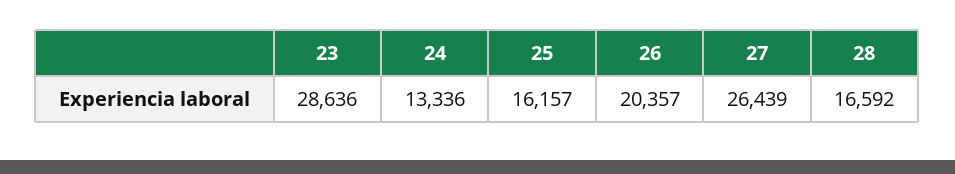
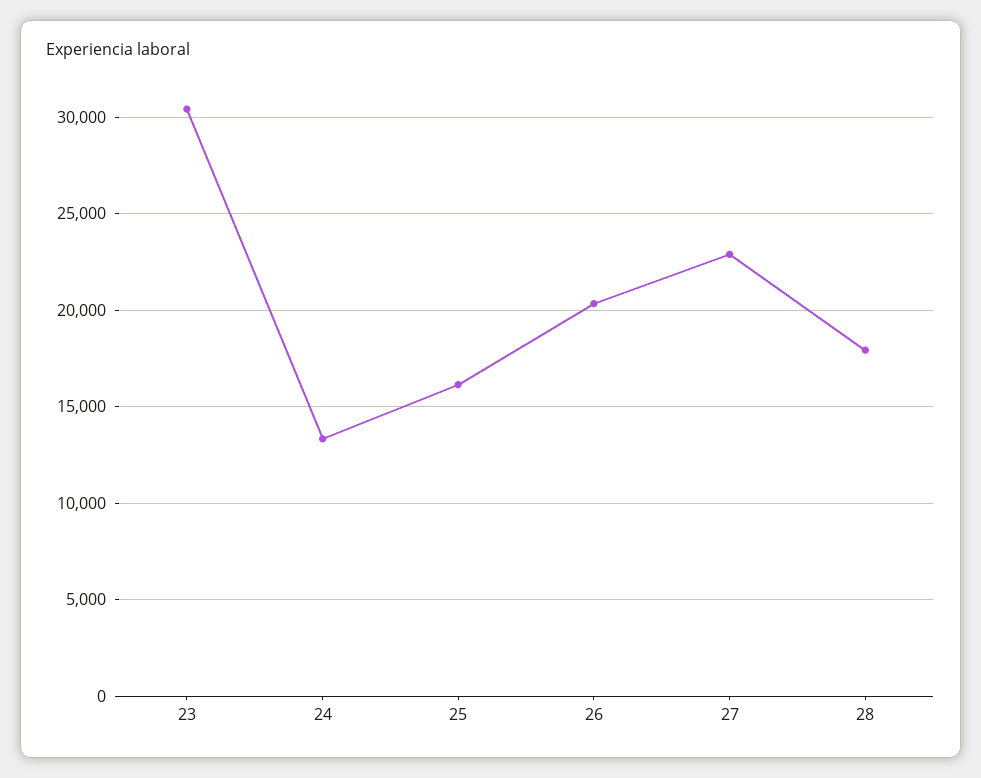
23: 28636 -> 30500
27: 26439 -> 23000
28: 16592 -> 18000

